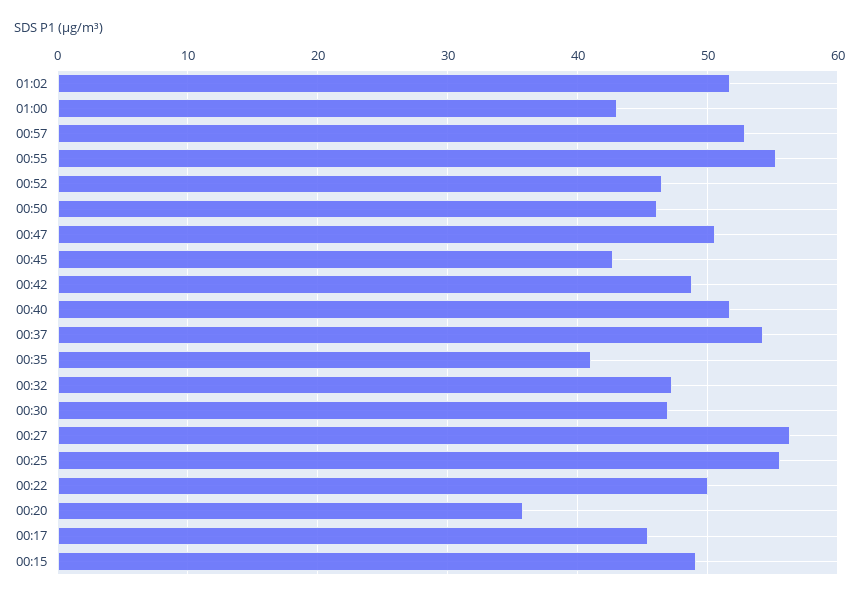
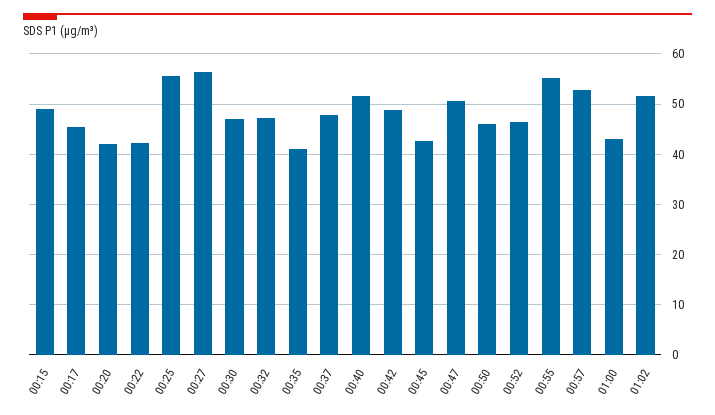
00:37: 54 -> 48
00:22: 50 -> 42
00:20: 36 -> 42

